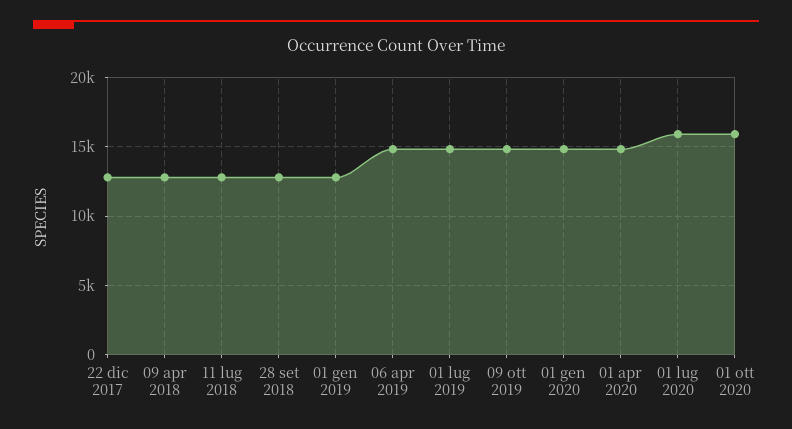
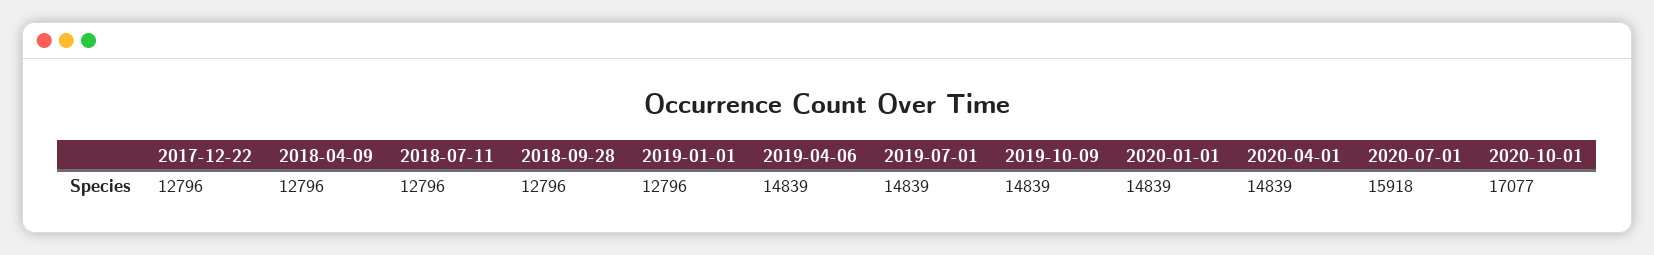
01 ott 2020: 16000 -> 17077

